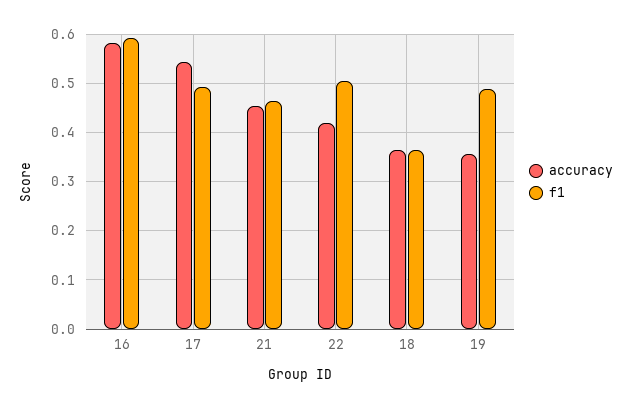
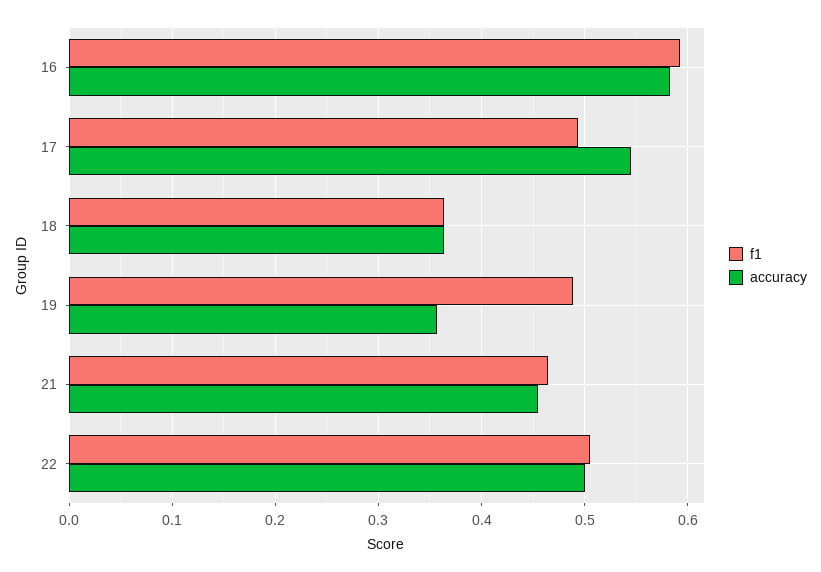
accuracy, 22: 0.42 -> 0.5

